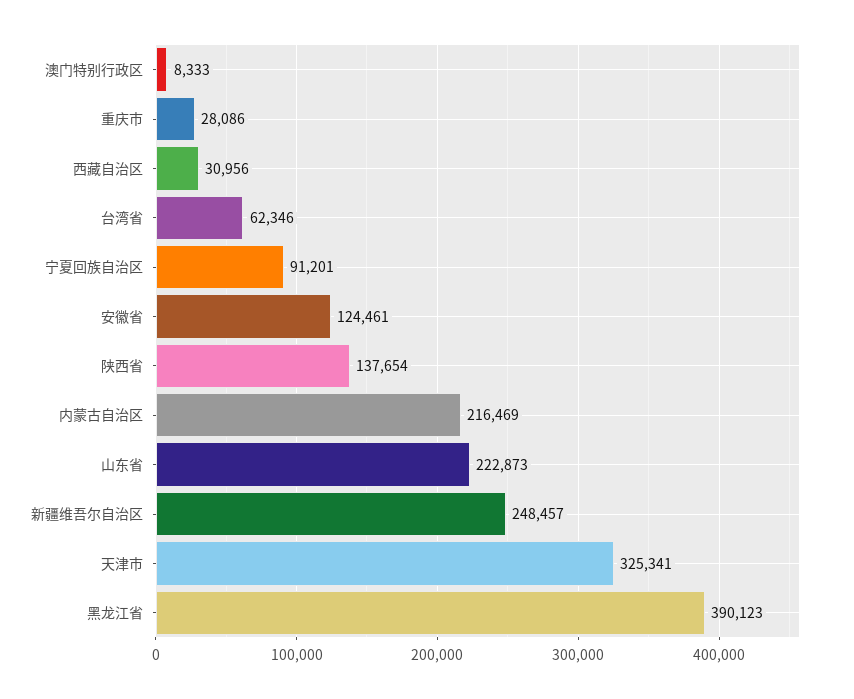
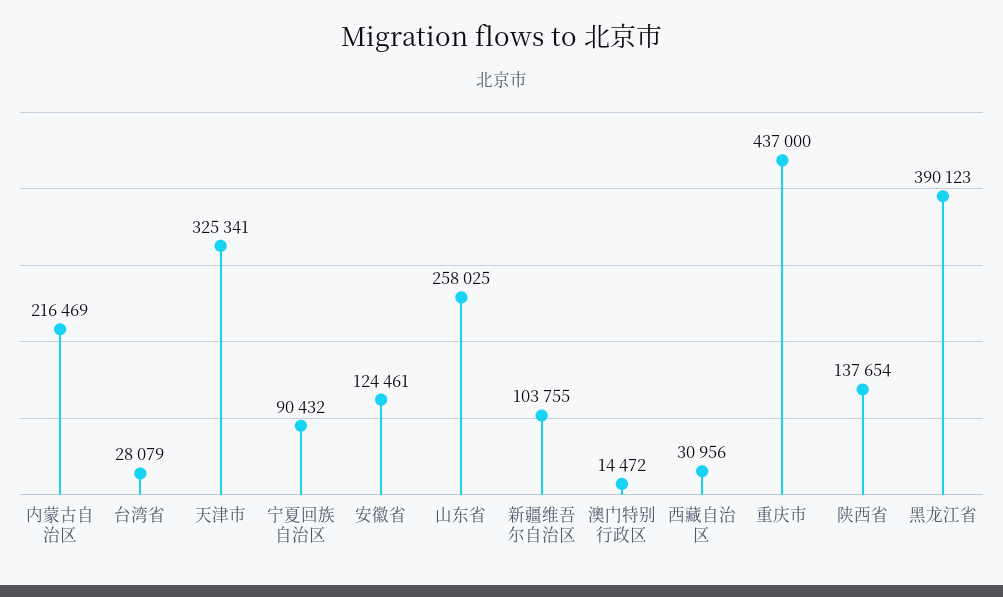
澳门特别行政区: 8333 -> 14472
重庆市: 28086 -> 437000
台湾省: 62346 -> 28079
宁夏回族自治区: 91201 -> 90432
山东省: 222873 -> 258025
新疆维吾尔自治区: 248457 -> 103755

